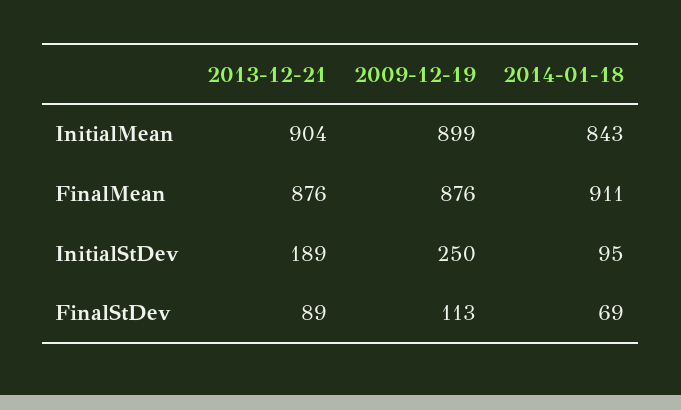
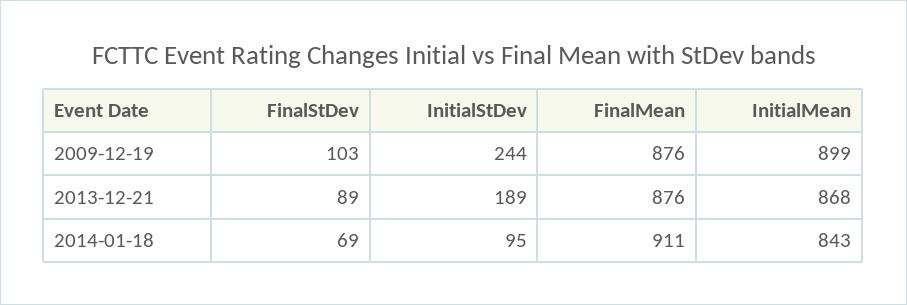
2013-12-21, InitialMean: 904 -> 868
2009-12-19, InitialStDev: 250 -> 244
2009-12-19, FinalStDev: 113 -> 103

